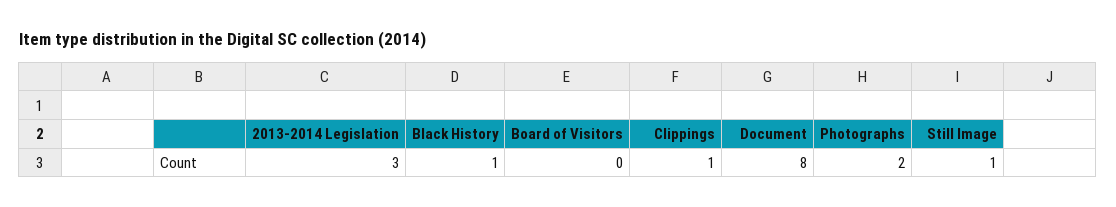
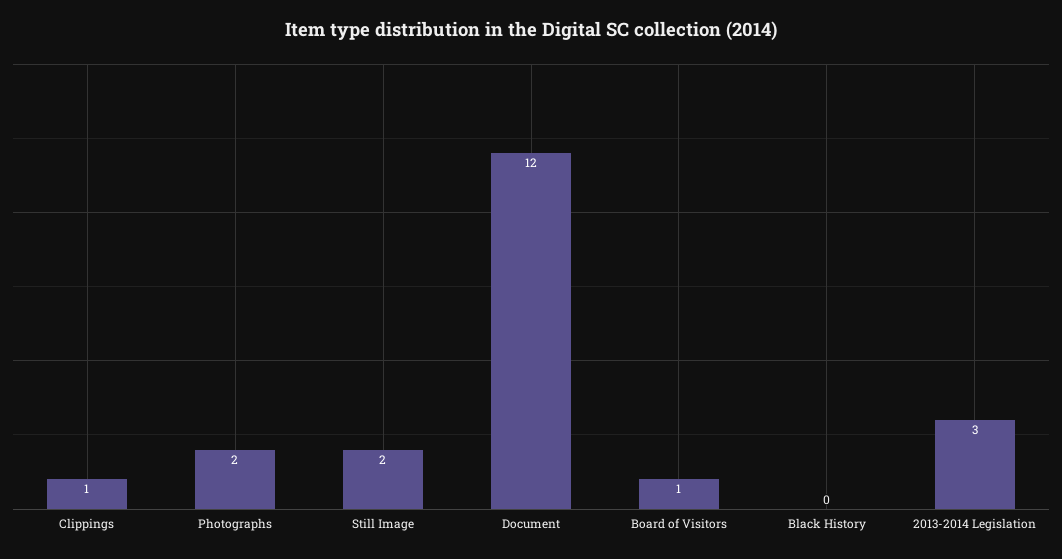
Black History: 1 -> 0
Board of Visitors: 0 -> 1
Document: 8 -> 12
Still Image: 1 -> 2

